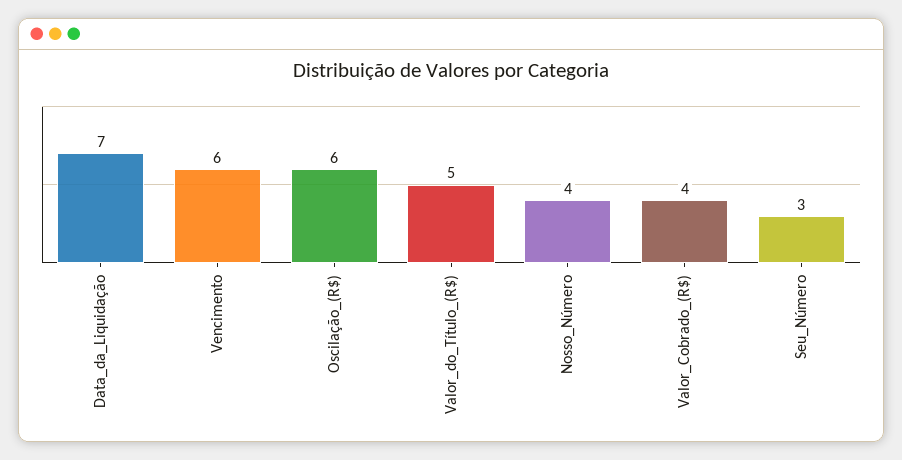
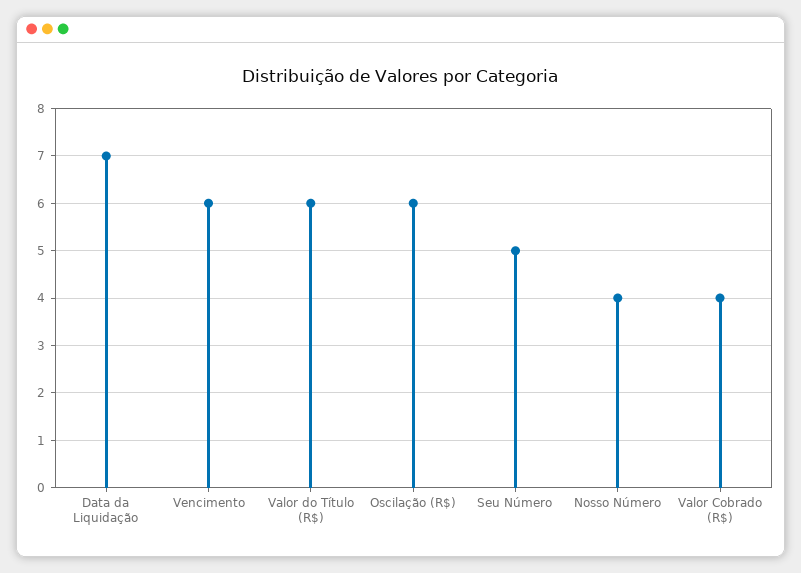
Valor_do_Título_(R$): 5 -> 6
Seu_Número: 3 -> 5

